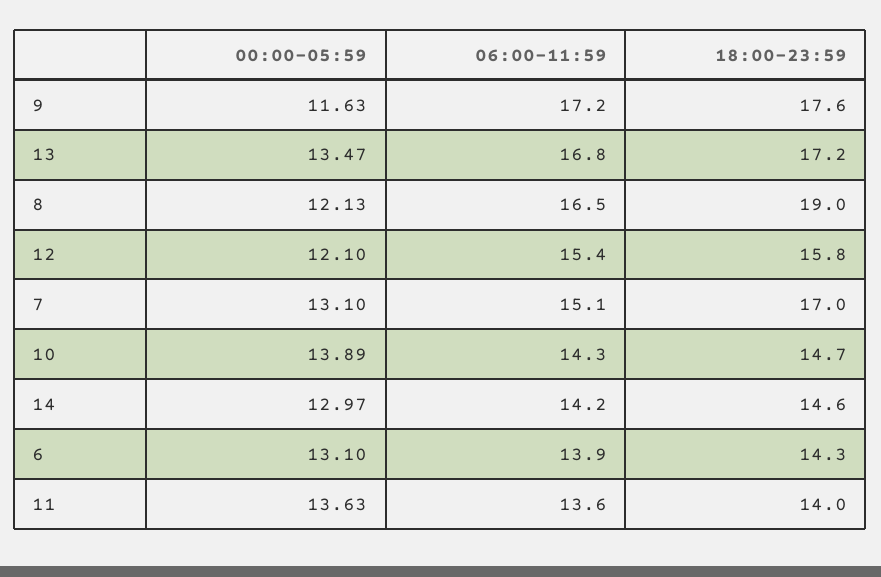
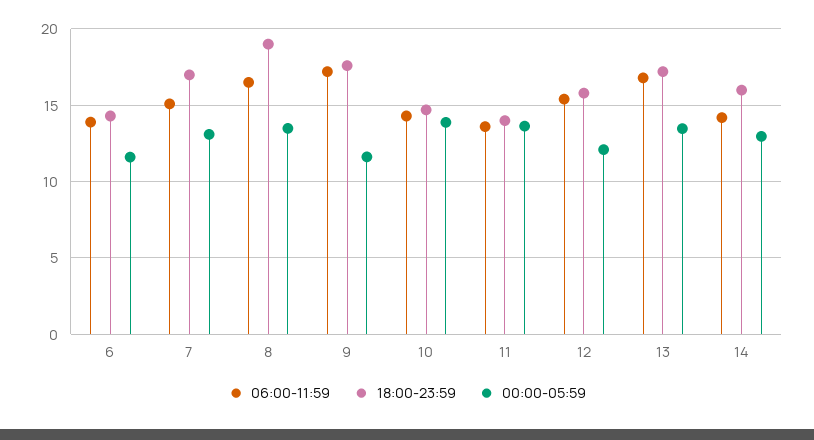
00:00-05:59, 8: 12.13 -> 13.5
18:00-23:59, 14: 14.6 -> 16
00:00-05:59, 6: 13.1 -> 11.5

